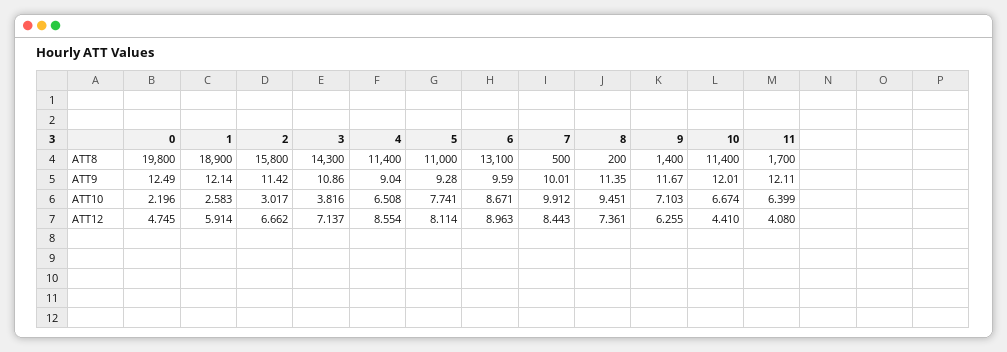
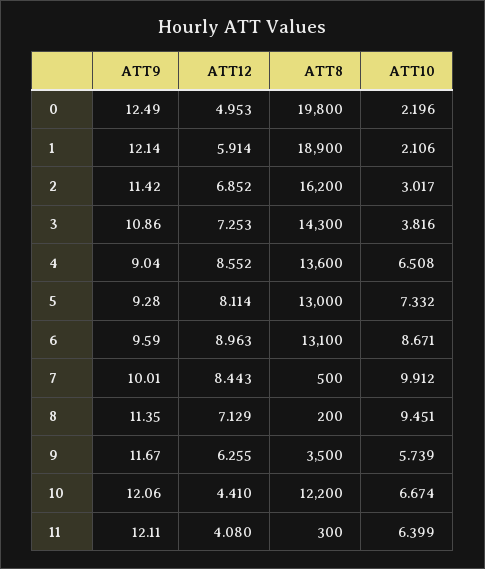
2, ATT8: 15800 -> 16200
4, ATT8: 11400 -> 13600
5, ATT8: 11000 -> 13000
9, ATT8: 1400 -> 3500
10, ATT8: 11400 -> 12200
11, ATT8: 1700 -> 300
10, ATT9: 12.01 -> 12.06
1, ATT10: 2.583 -> 2.106
5, ATT10: 7.741 -> 7.332
9, ATT10: 7.103 -> 5.739
0, ATT12: 4.745 -> 4.953
2, ATT12: 6.662 -> 6.852
3, ATT12: 7.137 -> 7.253
4, ATT12: 8.554 -> 8.552
8, ATT12: 7.361 -> 7.129

